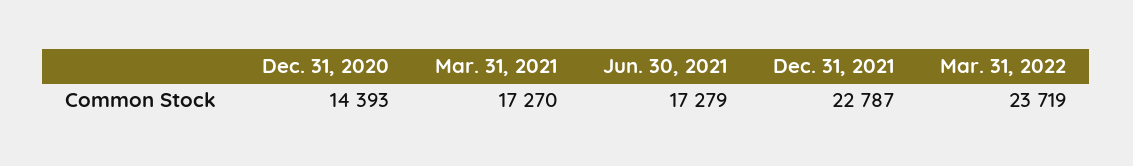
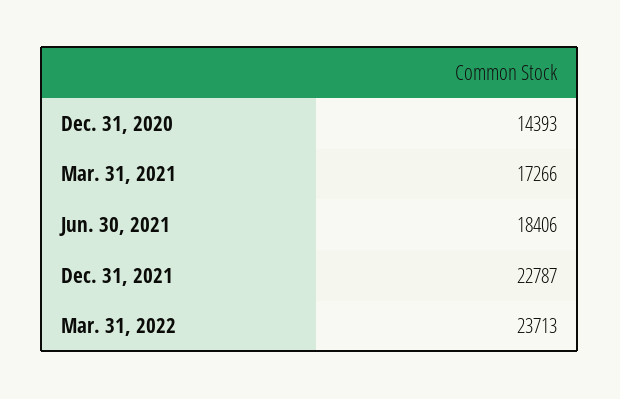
Mar. 31, 2021: 17270 -> 17266
Jun. 30, 2021: 17279 -> 18406
Mar. 31, 2022: 23719 -> 23713

